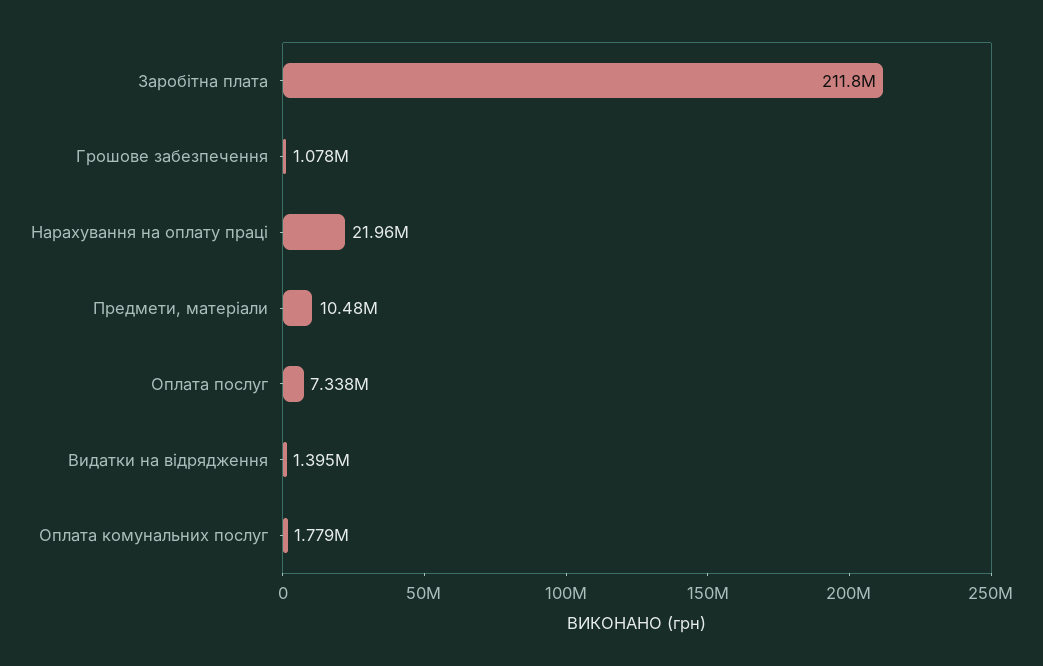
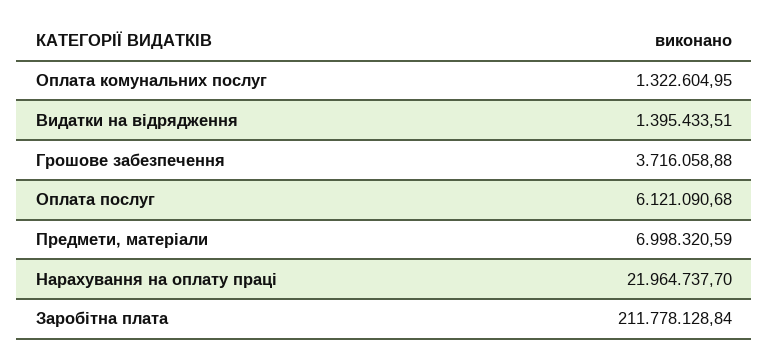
Грошове забезпечення: 1078000 -> 3716058.88
Предмети, матеріали: 10480000 -> 6998320.59
Оплата послуг: 7338000 -> 6121090.68
Оплата комунальних послуг: 1779000 -> 1322604.95

